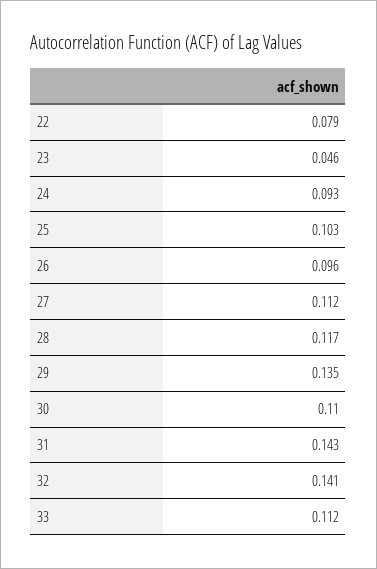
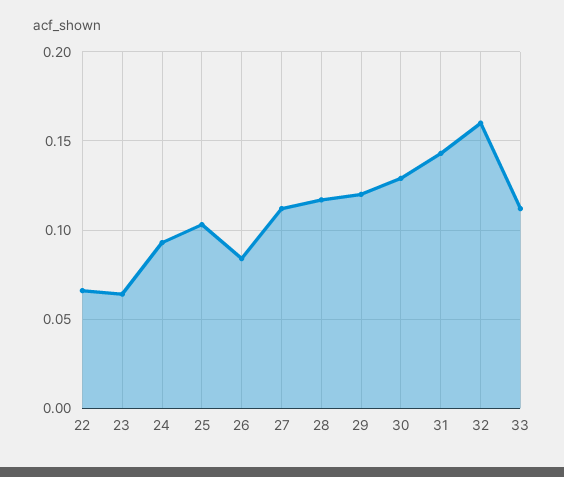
22: 0.079 -> 0.065
23: 0.046 -> 0.065
26: 0.096 -> 0.085
29: 0.135 -> 0.12
30: 0.11 -> 0.13
32: 0.141 -> 0.16

